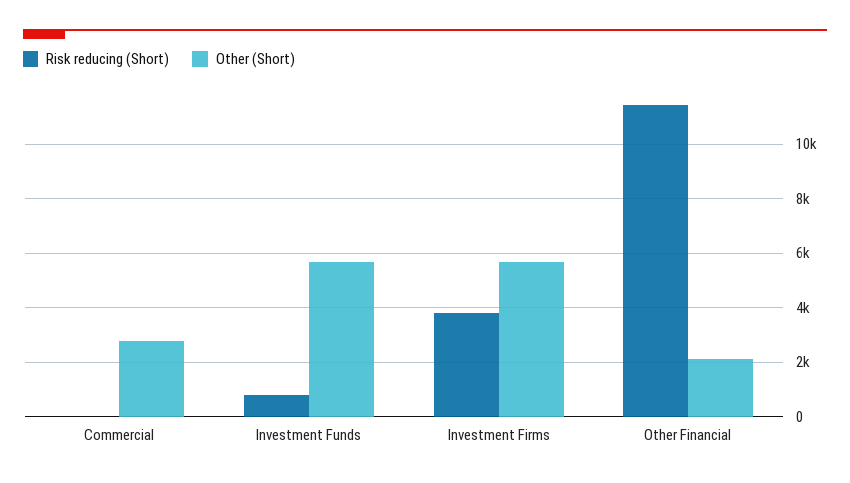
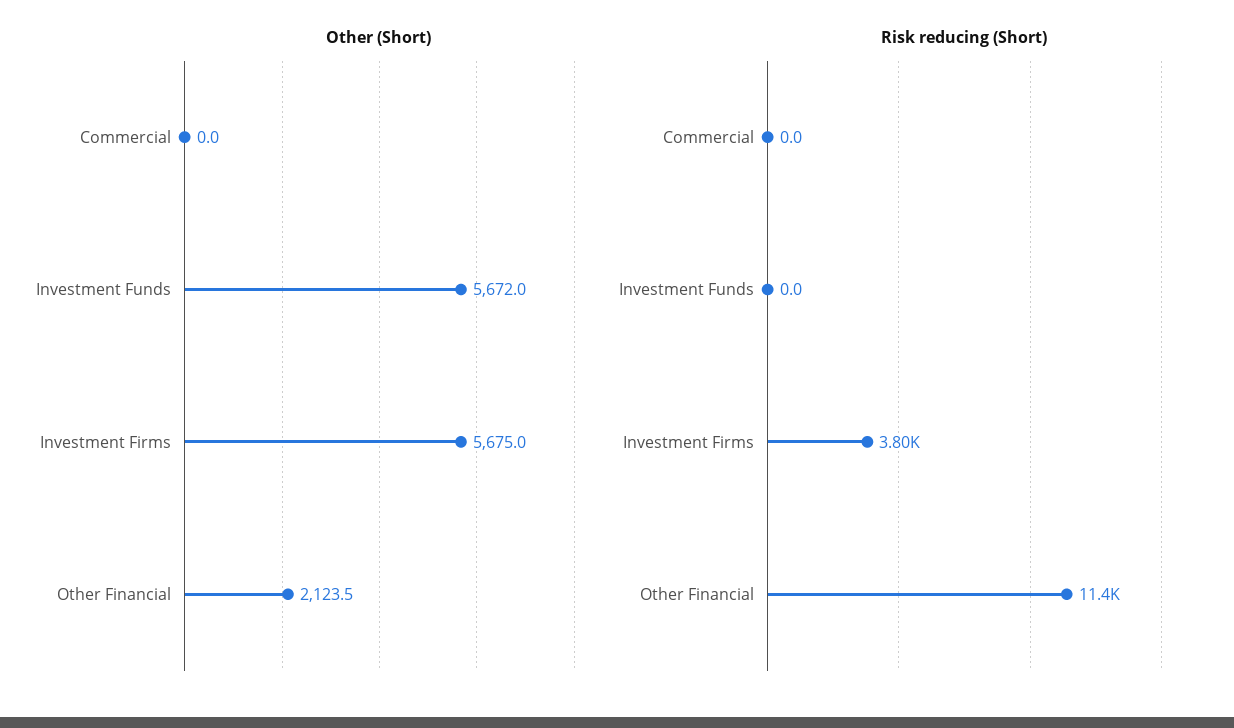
Other (Short), Commercial: 2750 -> 0
Risk reducing (Short), Investment Funds: 750 -> 0

